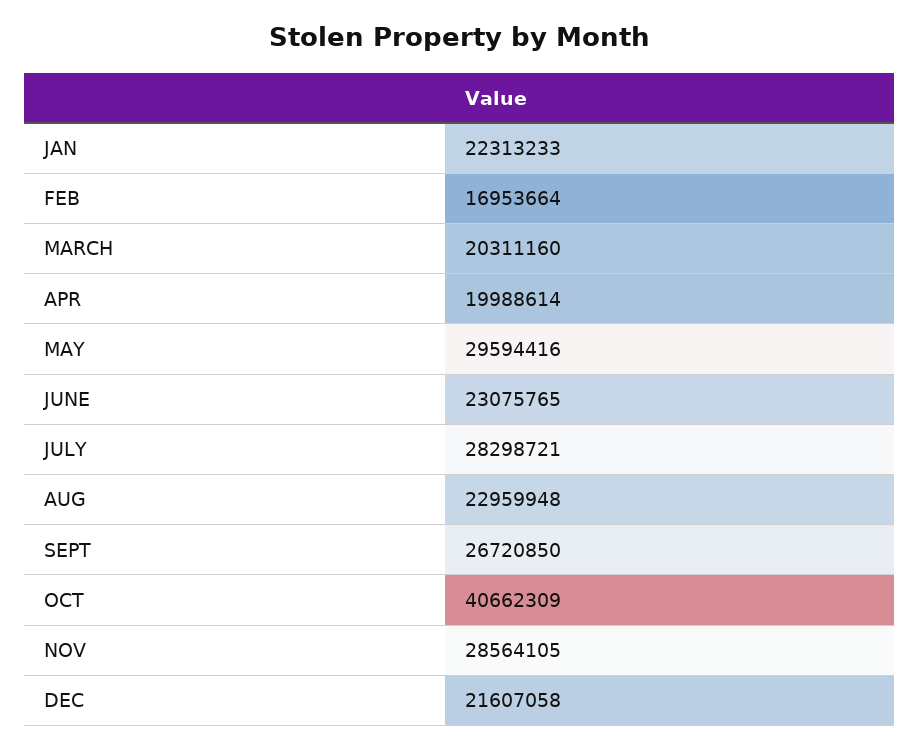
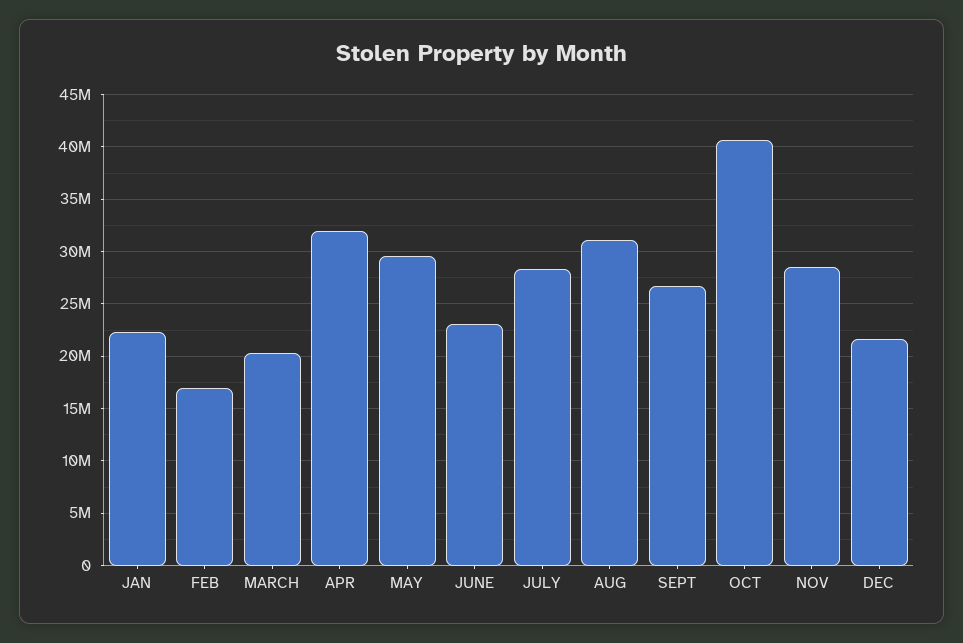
APR: 19988614 -> 32000000
AUG: 22959948 -> 31000000

